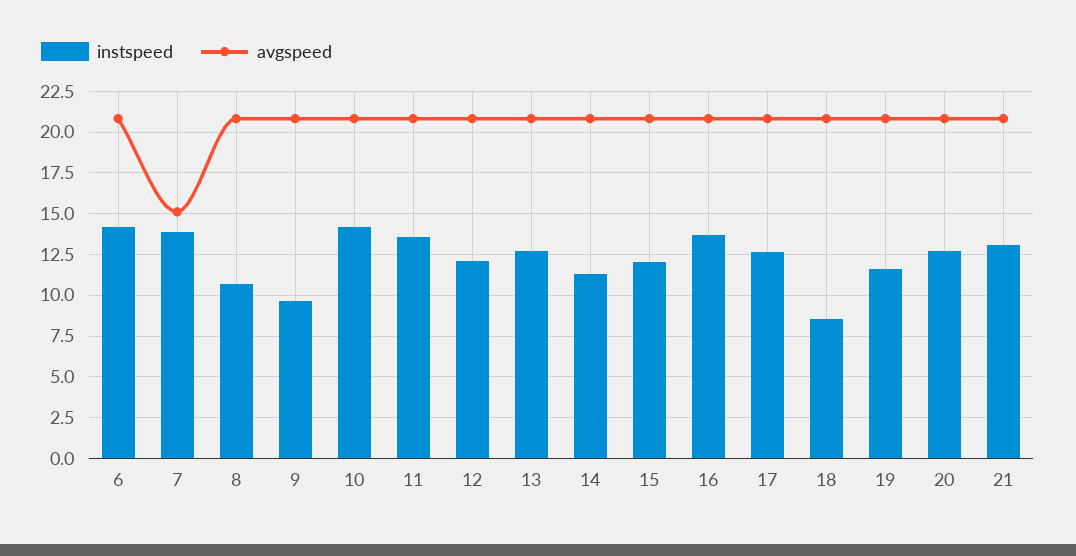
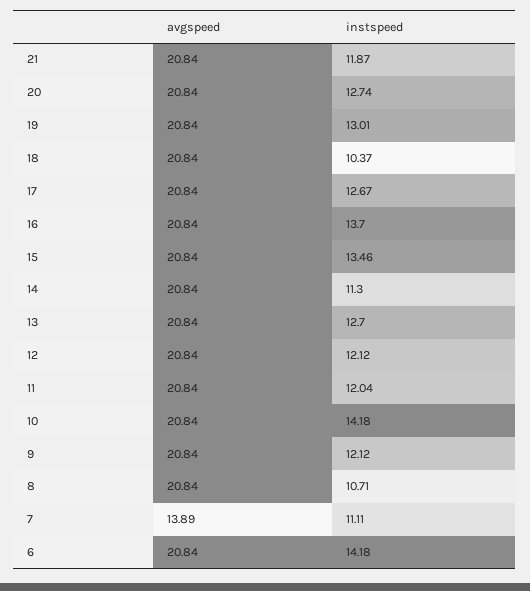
instspeed, 7: 14 -> 11.11
avgspeed, 7: 15 -> 13.89
instspeed, 9: 9.5 -> 12.12
instspeed, 11: 13.5 -> 12.04
instspeed, 15: 12 -> 13.46
instspeed, 18: 8.5 -> 10.37
instspeed, 19: 11.5 -> 13.01
instspeed, 21: 13 -> 11.87

